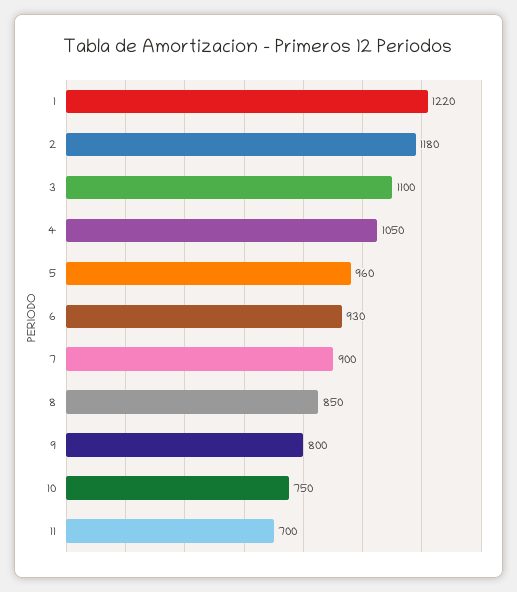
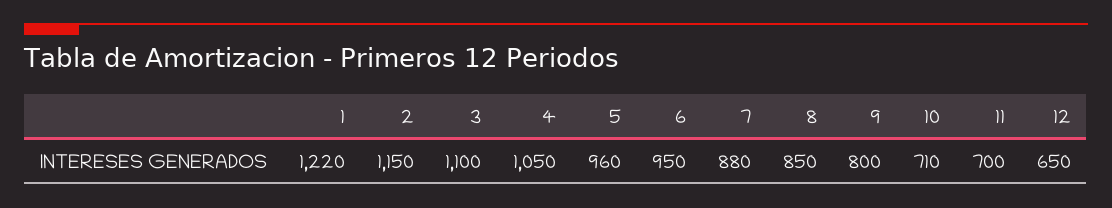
2: 1180 -> 1150
6: 930 -> 950
7: 900 -> 880
10: 750 -> 710
12: none -> 650

